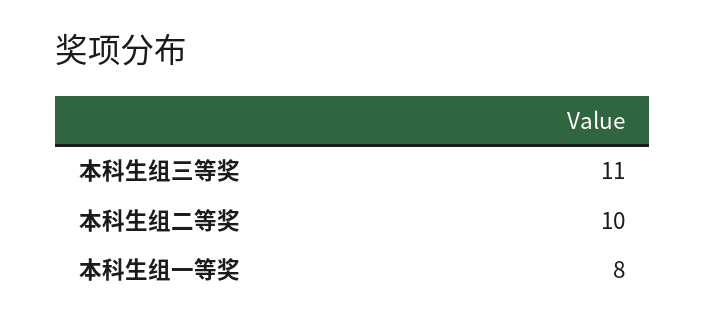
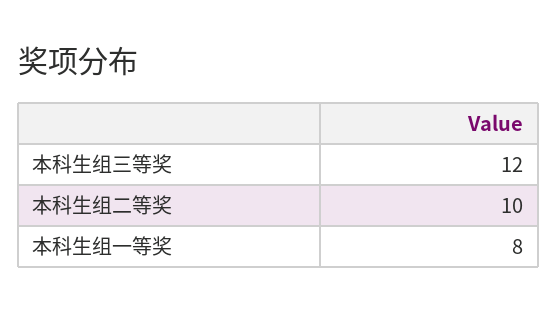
本科生组三等奖: 11 -> 12

